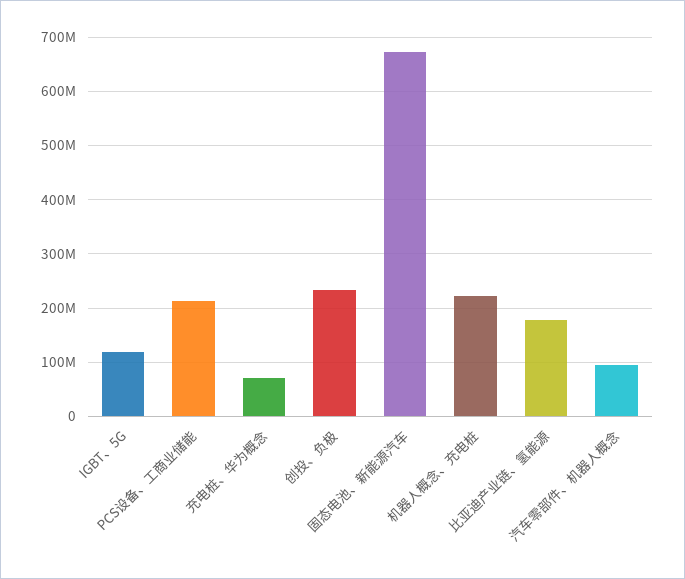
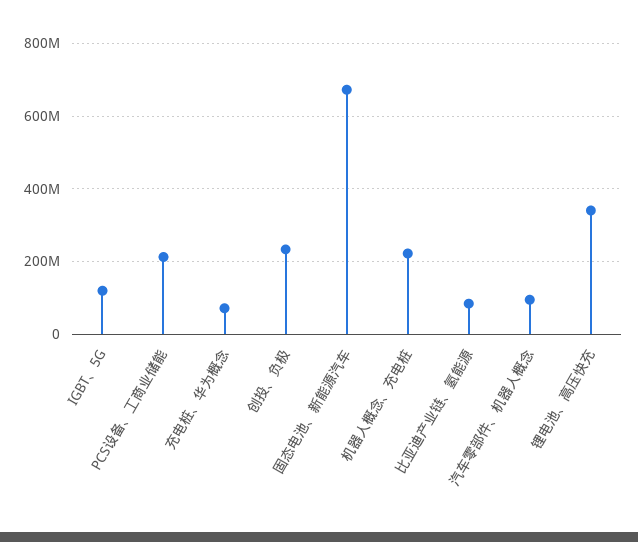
比亚迪产业链、氢能源: 180000000 -> 80000000
锂电池、高压快充: none -> 340000000

